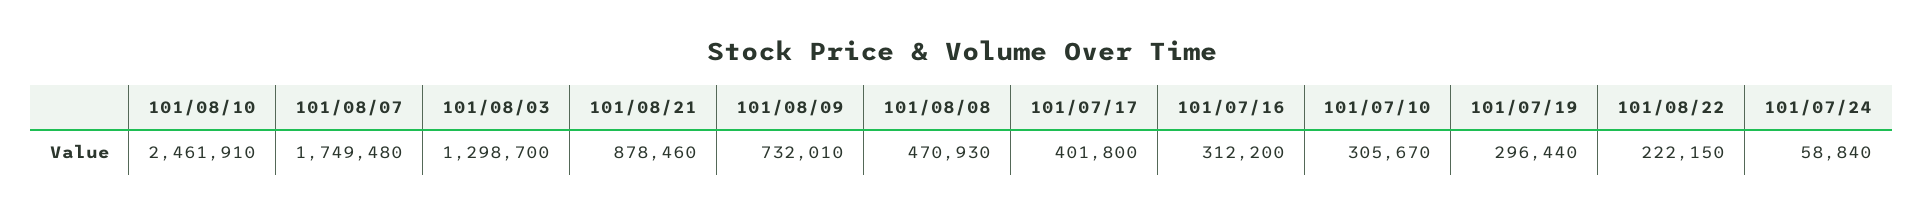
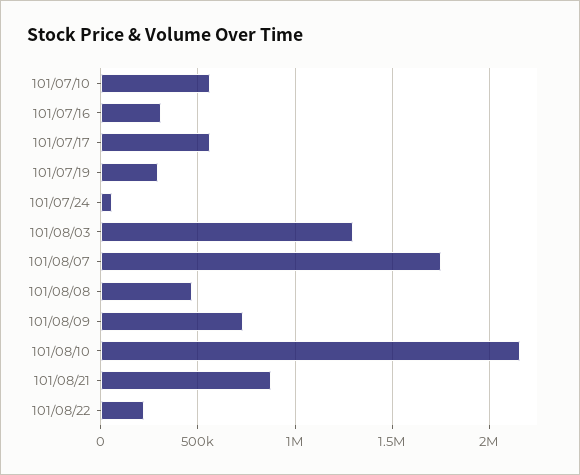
101/08/10: 2461910 -> 2150000
101/07/17: 401800 -> 550000
101/07/10: 305670 -> 550000

